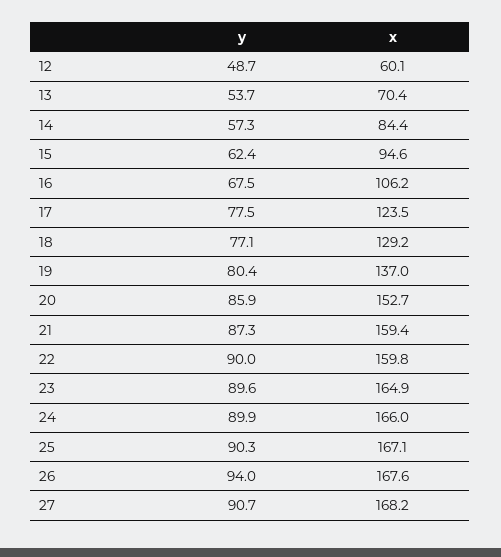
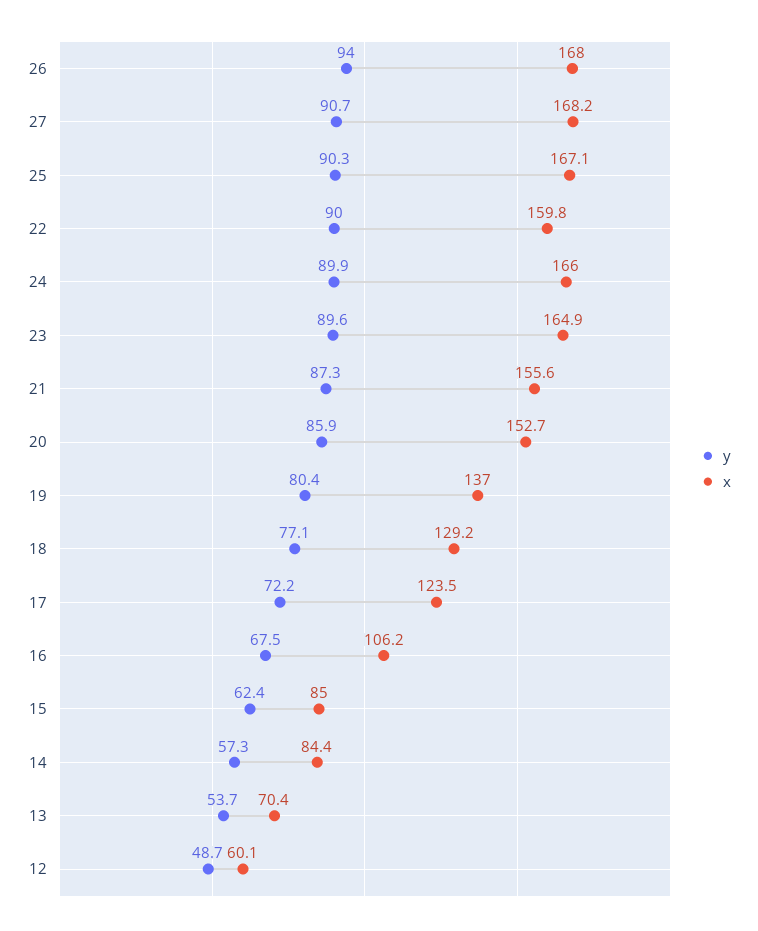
x, 15: 94.6 -> 85
y, 17: 77.5 -> 72.2
x, 21: 159.4 -> 155.6
x, 26: 167.6 -> 168

